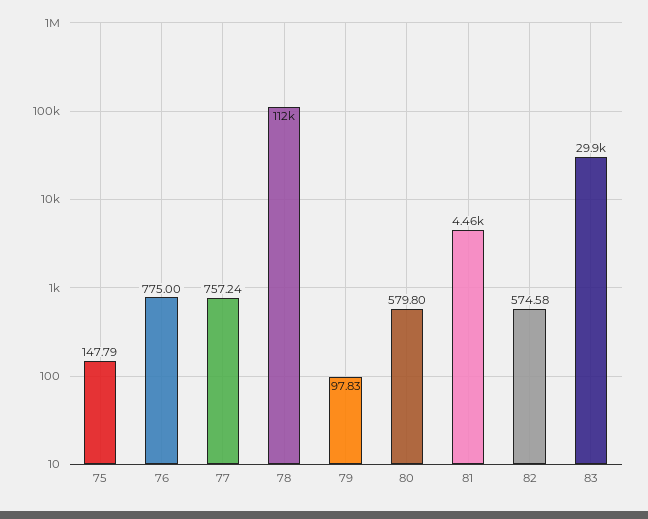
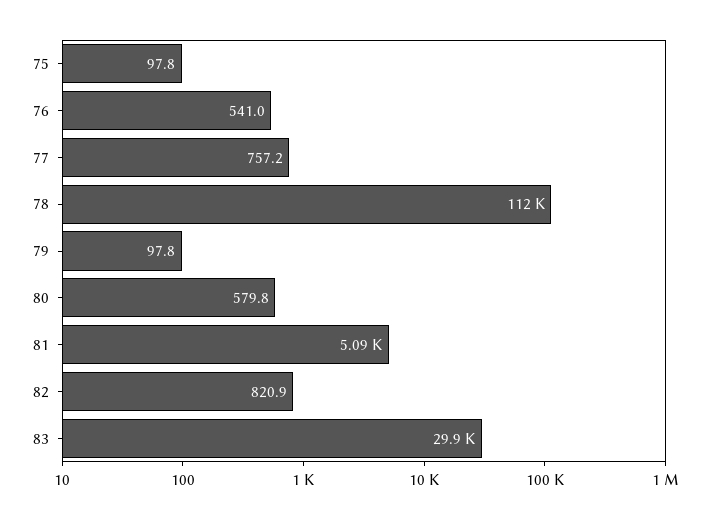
75: 147.79 -> 97.8
76: 775 -> 541
81: 4460 -> 5090
82: 574.58 -> 820.9

